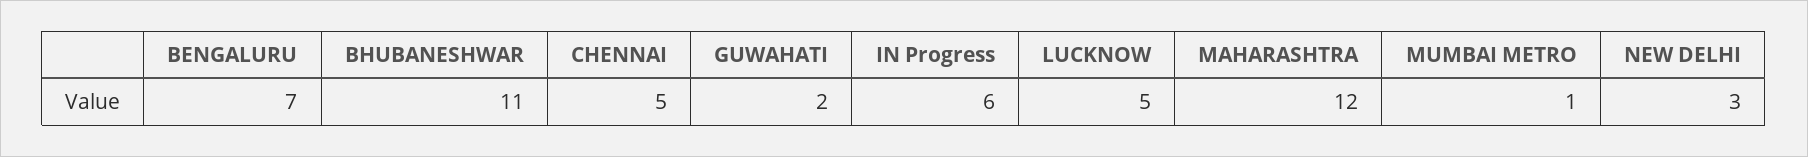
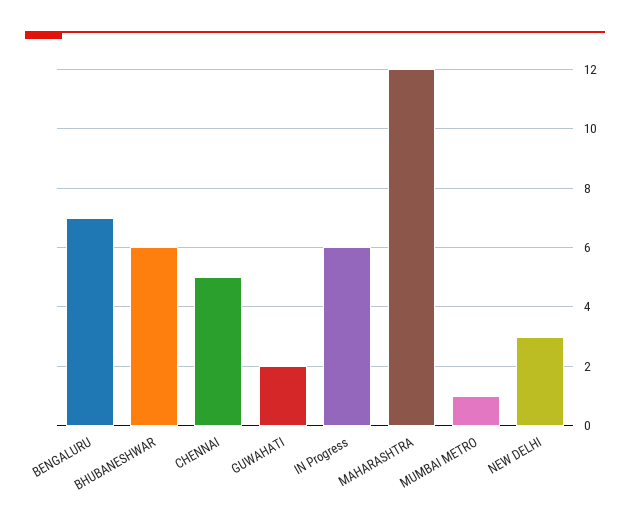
BHUBANESHWAR: 11 -> 6
LUCKNOW: 5 -> none

